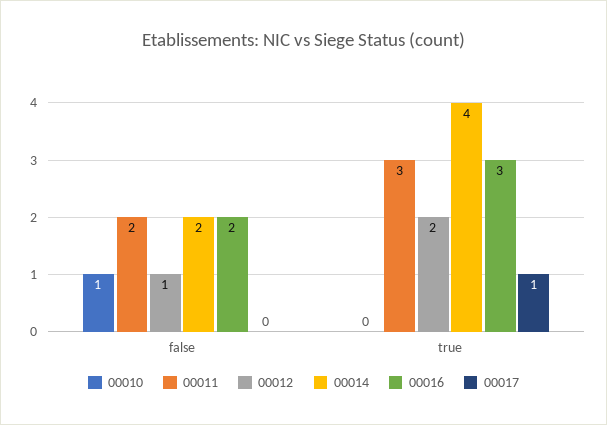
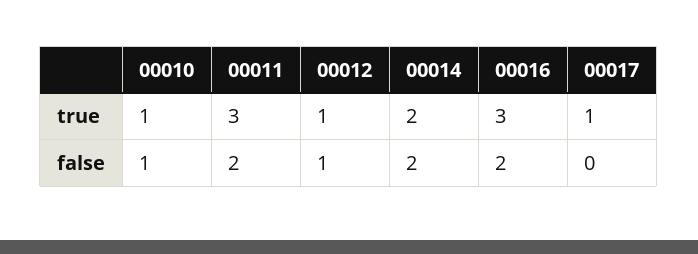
00010, true: 0 -> 1
00012, true: 2 -> 1
00014, true: 4 -> 2

